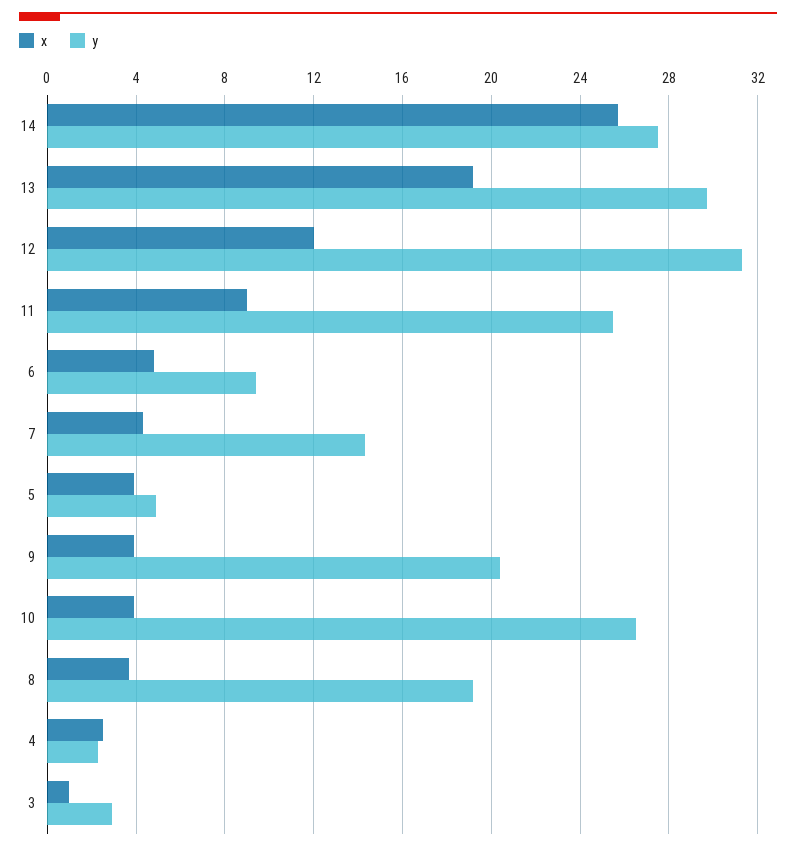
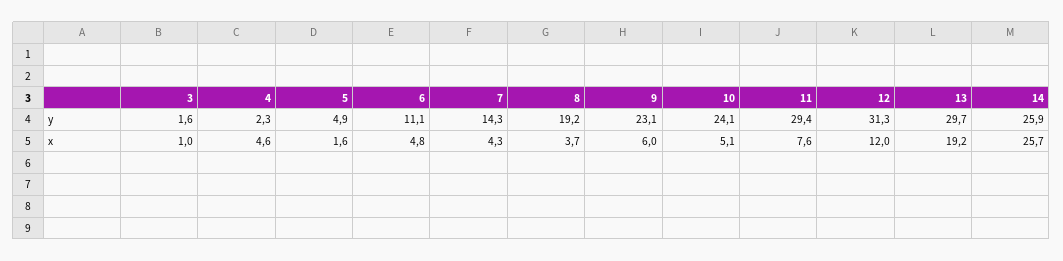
y, 14: 27.5 -> 25.9
x, 11: 9 -> 7.6
y, 11: 25.5 -> 29.4
y, 6: 9.5 -> 11.1
x, 5: 4 -> 1.6
x, 9: 4 -> 6
y, 9: 20.5 -> 23.1
x, 10: 4 -> 5.1
y, 10: 26.5 -> 24.1
x, 4: 2.5 -> 4.6
y, 3: 3 -> 1.6

